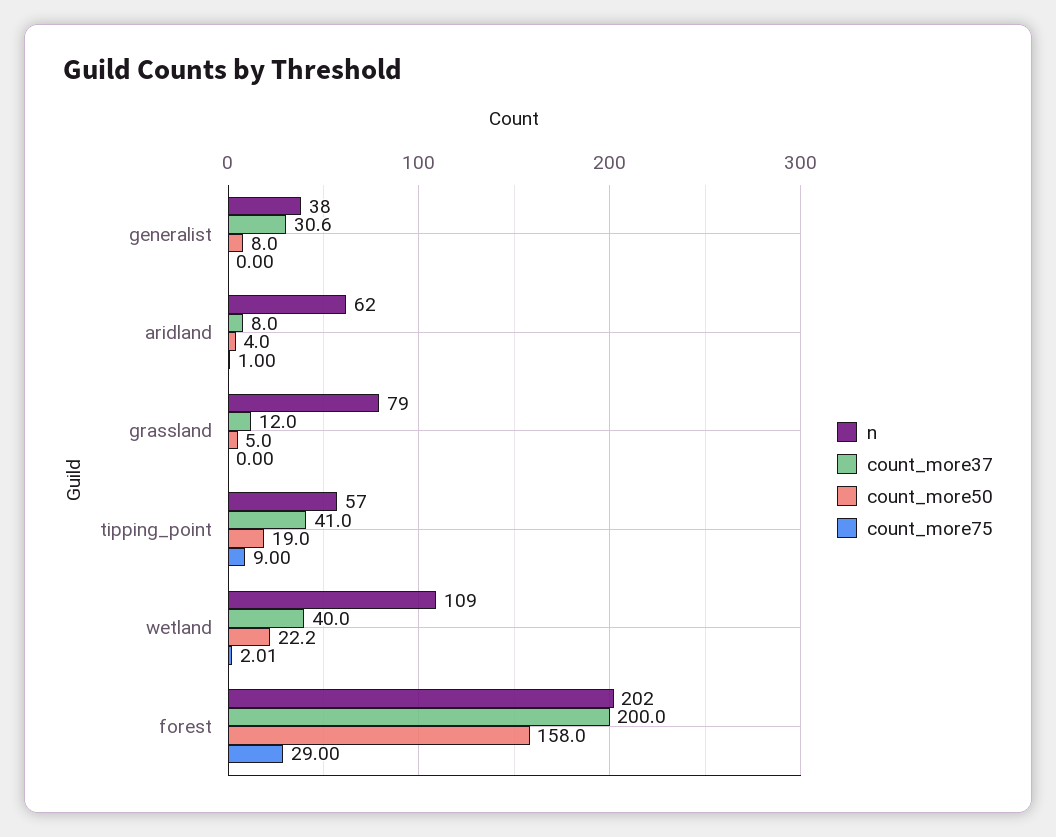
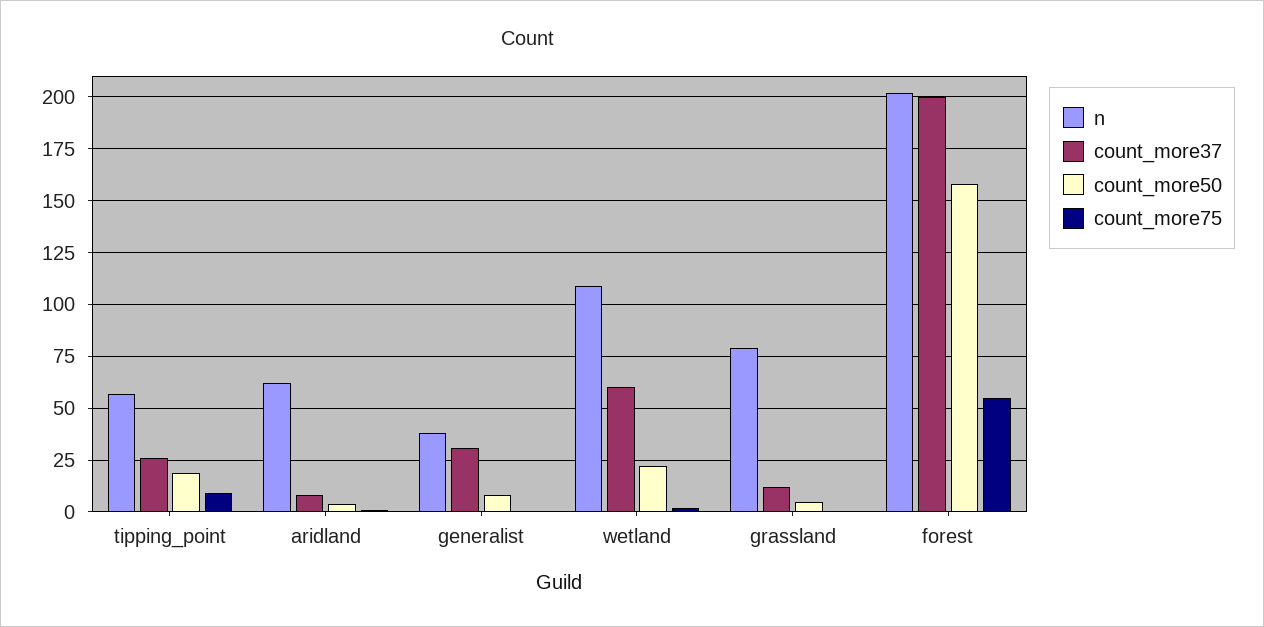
count_more37, tipping_point: 41 -> 25
count_more37, wetland: 40 -> 60
count_more75, forest: 29 -> 55

